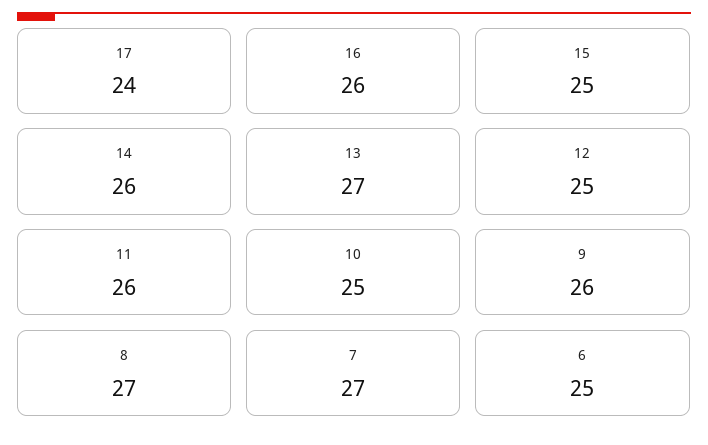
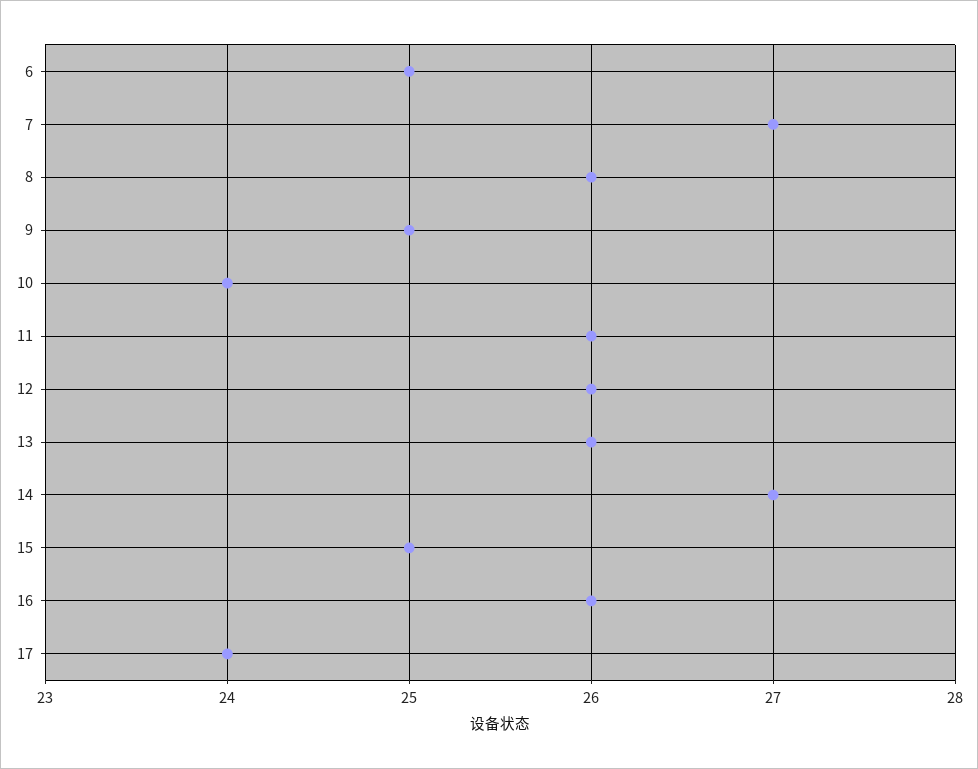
14: 26 -> 27
13: 27 -> 26
12: 25 -> 26
10: 25 -> 24
9: 26 -> 25
8: 27 -> 26

